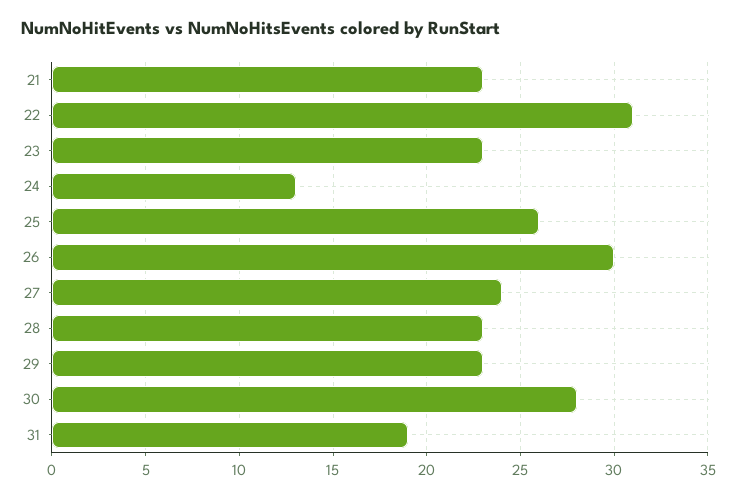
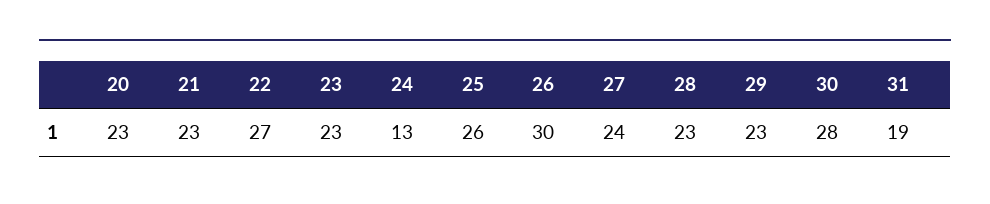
22: 31 -> 27
20: none -> 23

